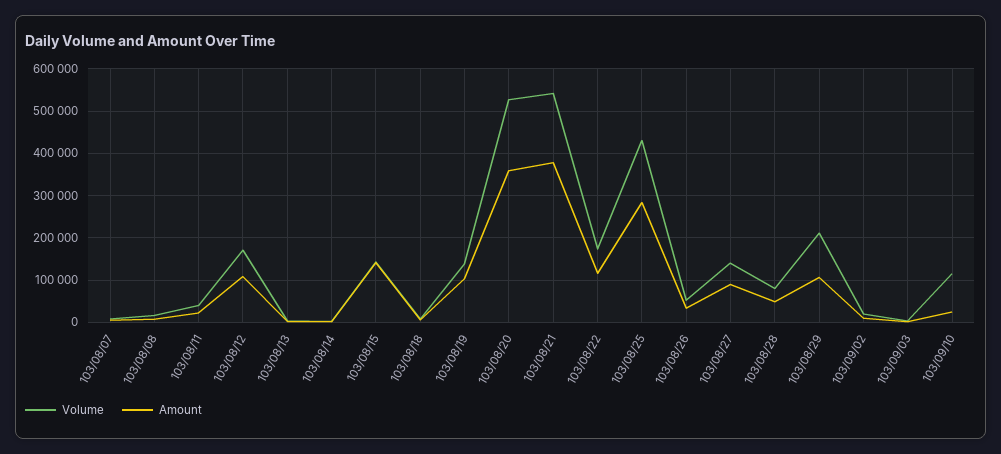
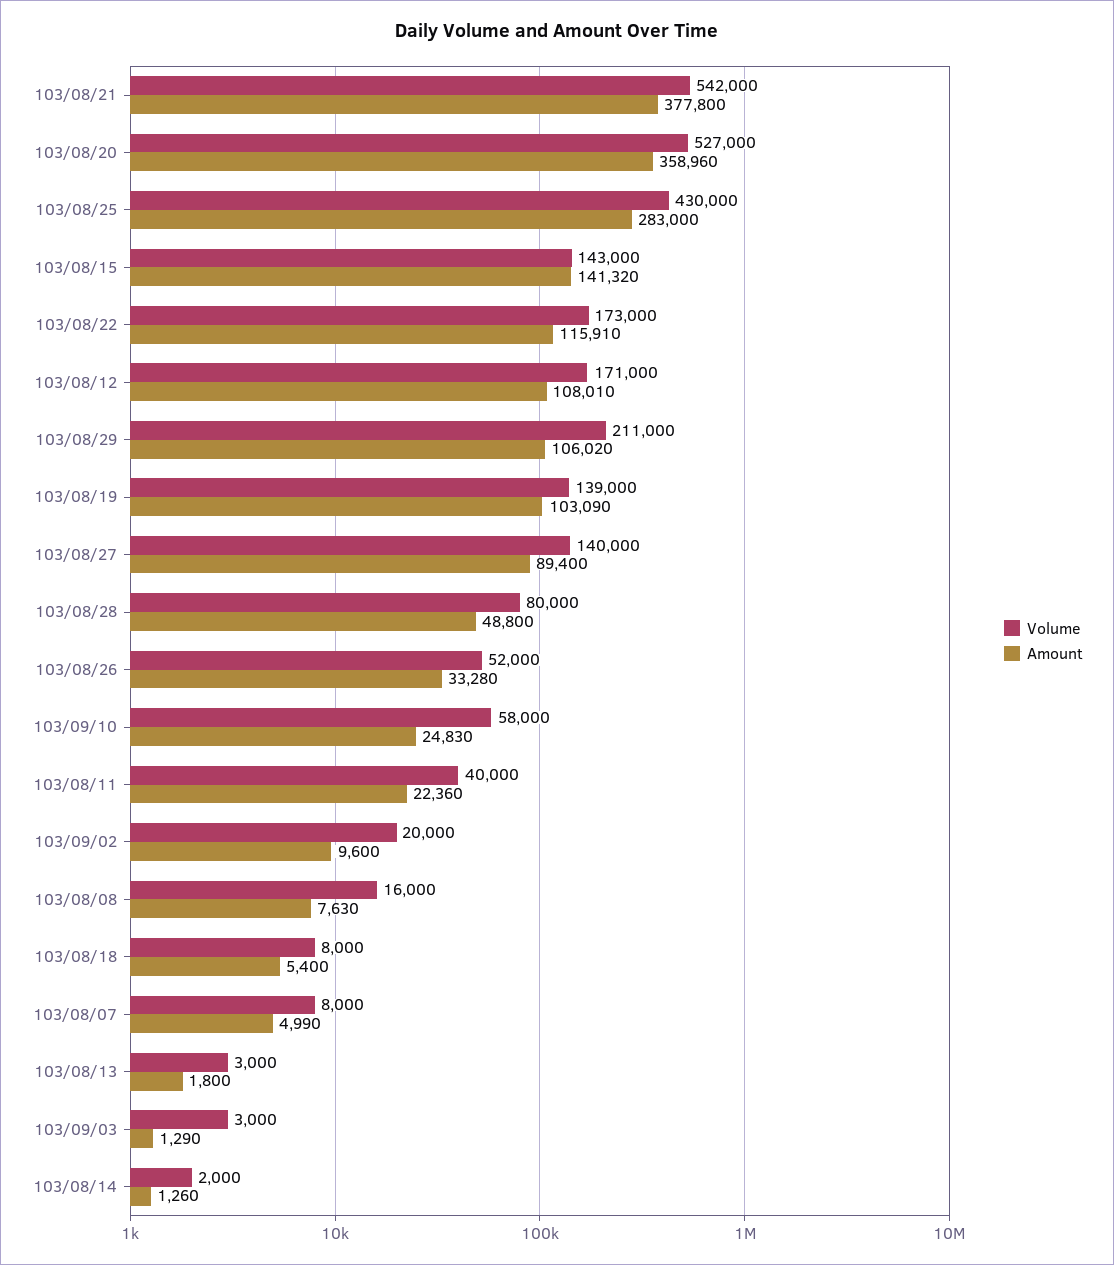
Volume, 103/09/10: 120000 -> 58000

